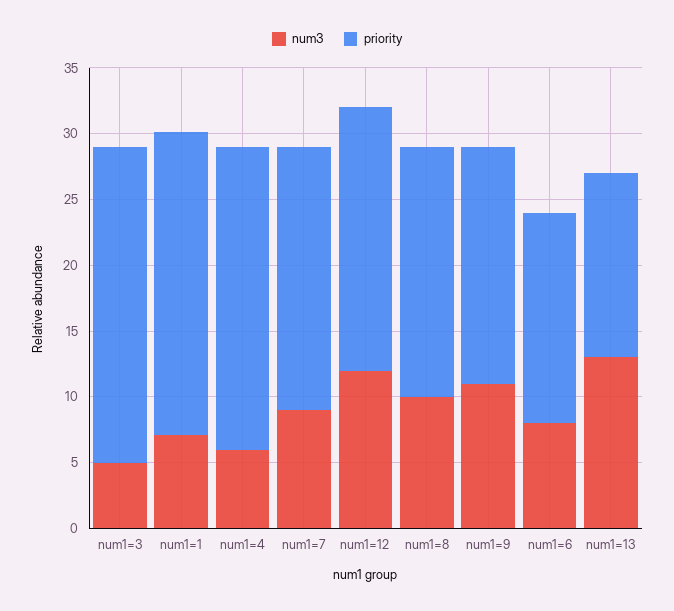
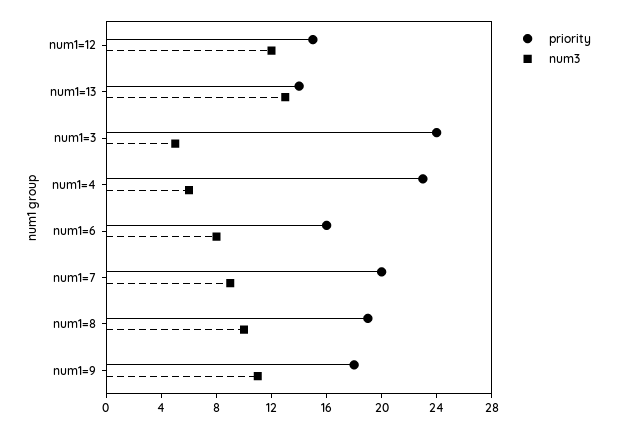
num3, num1=1: 7 -> none
priority, num1=1: 23 -> none
priority, num1=12: 20 -> 15

